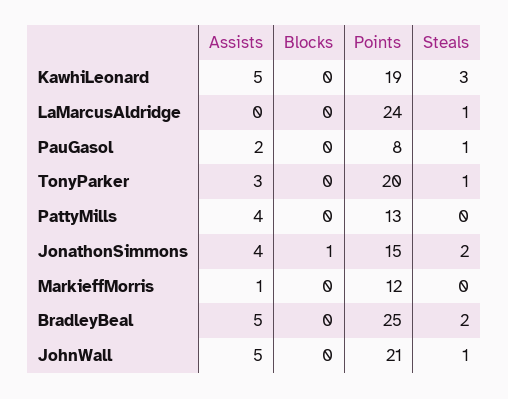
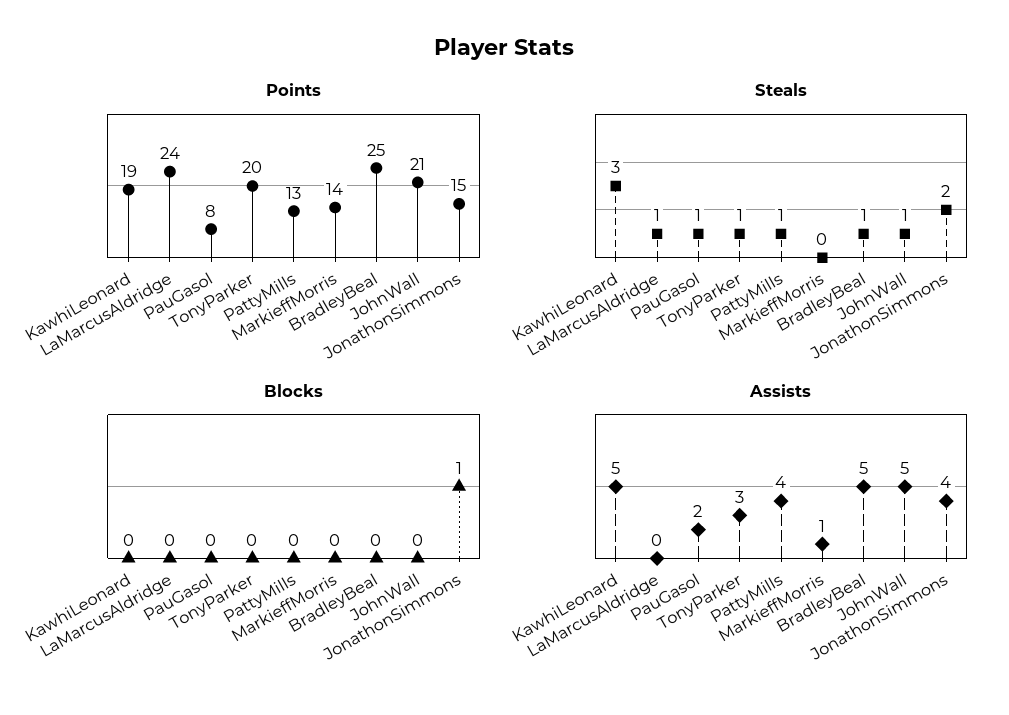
Steals, PattyMills: 0 -> 1
Points, MarkieffMorris: 12 -> 14
Steals, BradleyBeal: 2 -> 1

